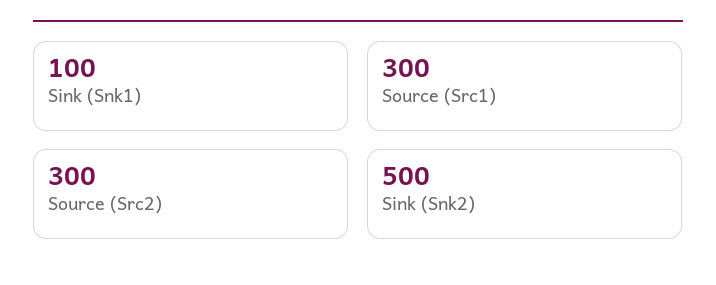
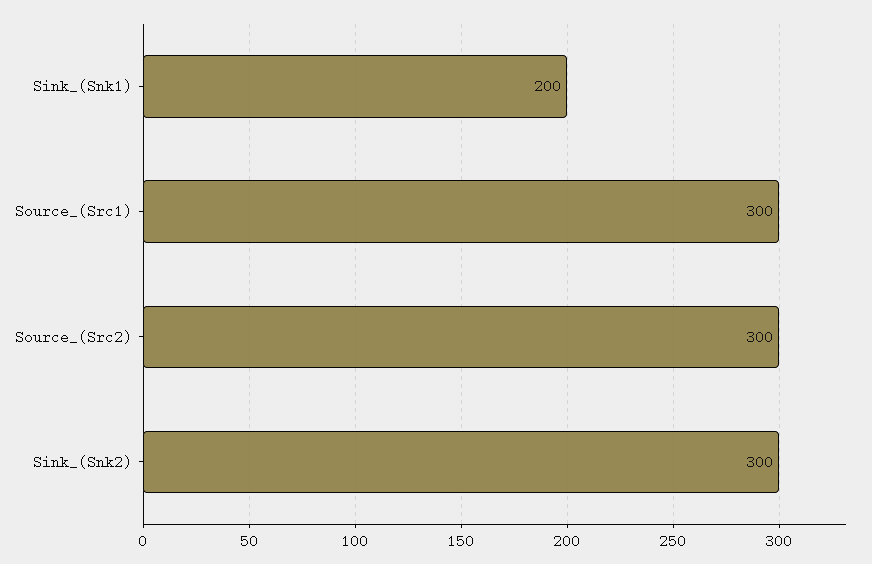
Sink (Snk1): 100 -> 200
Sink (Snk2): 500 -> 300

